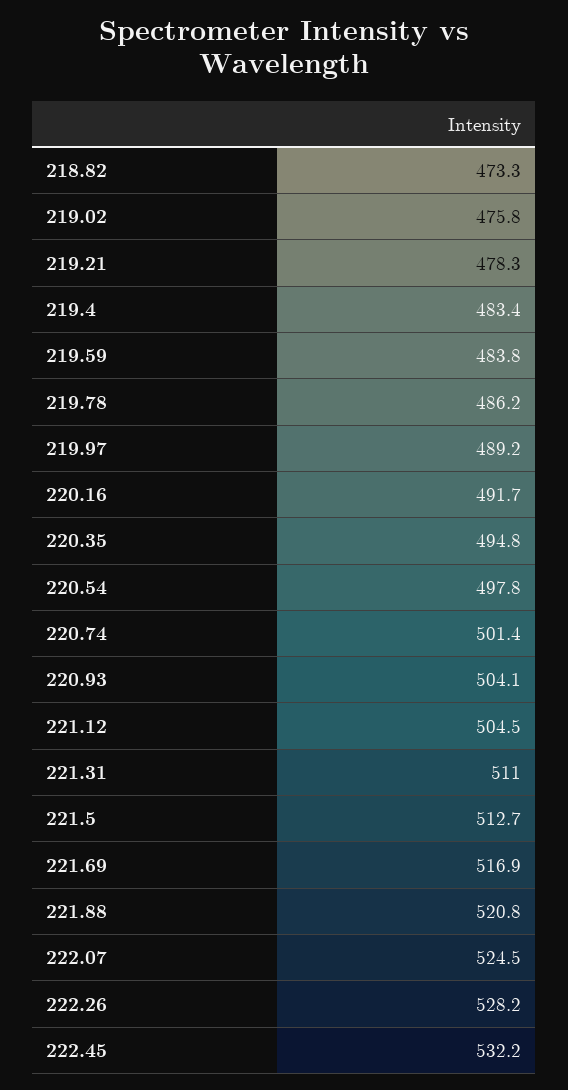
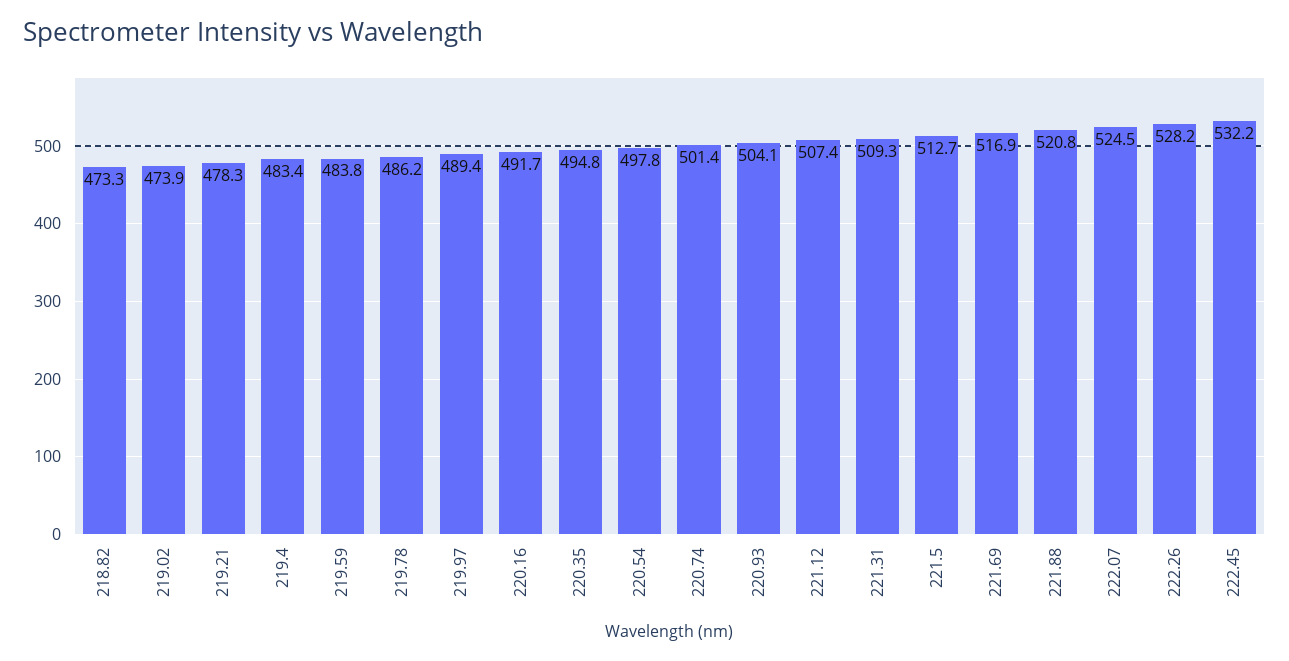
219.02: 475.8 -> 473.9
219.97: 489.2 -> 489.4
221.12: 504.5 -> 507.4
221.31: 511 -> 509.3

